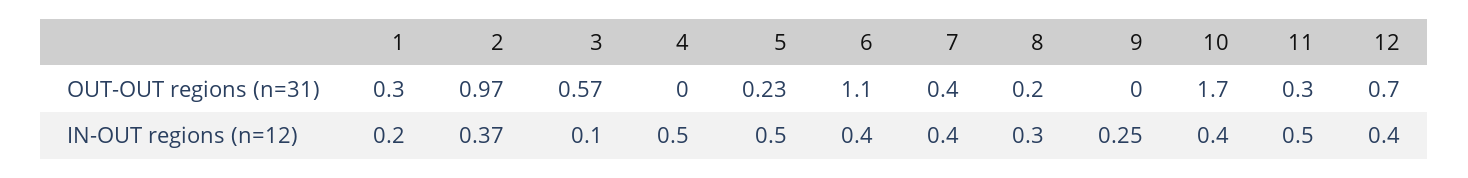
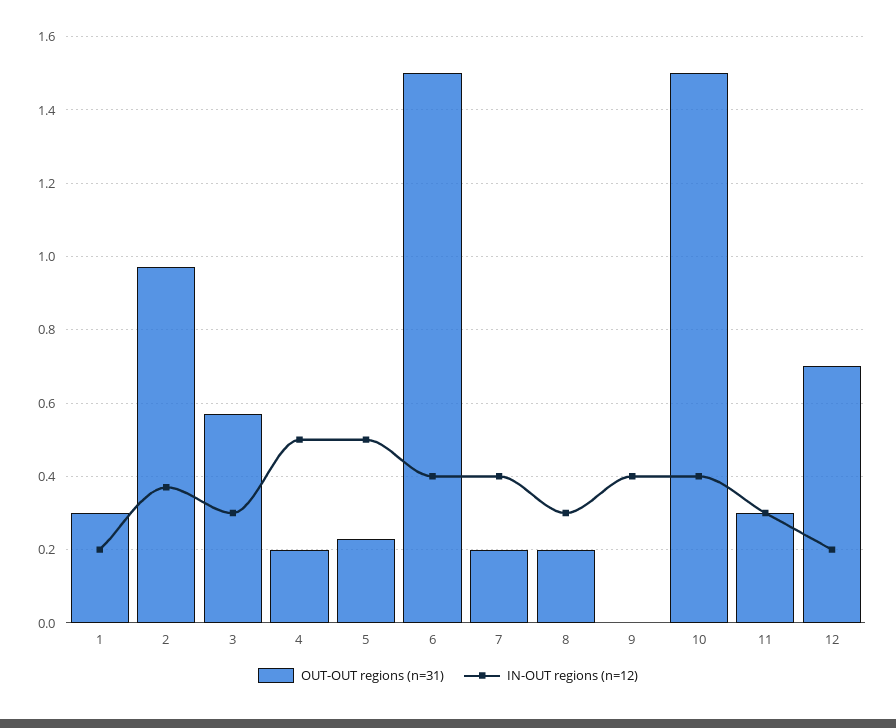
OUT-OUT regions (n=31), 4: 0 -> 0.2
OUT-OUT regions (n=31), 6: 1.1 -> 1.5
OUT-OUT regions (n=31), 7: 0.4 -> 0.2
OUT-OUT regions (n=31), 10: 1.7 -> 1.5
IN-OUT regions (n=12), 3: 0.1 -> 0.3
IN-OUT regions (n=12), 9: 0.25 -> 0.4
IN-OUT regions (n=12), 11: 0.5 -> 0.3
IN-OUT regions (n=12), 12: 0.4 -> 0.2

